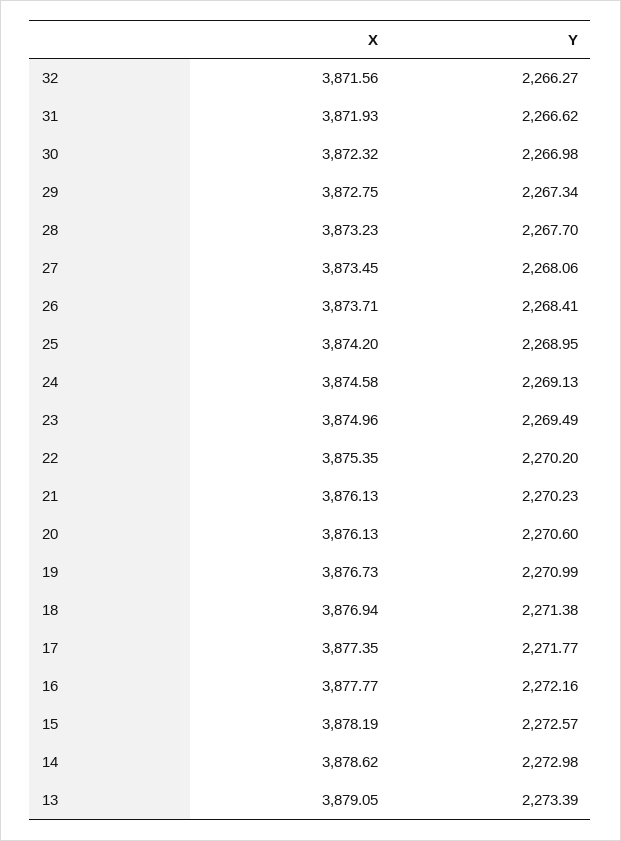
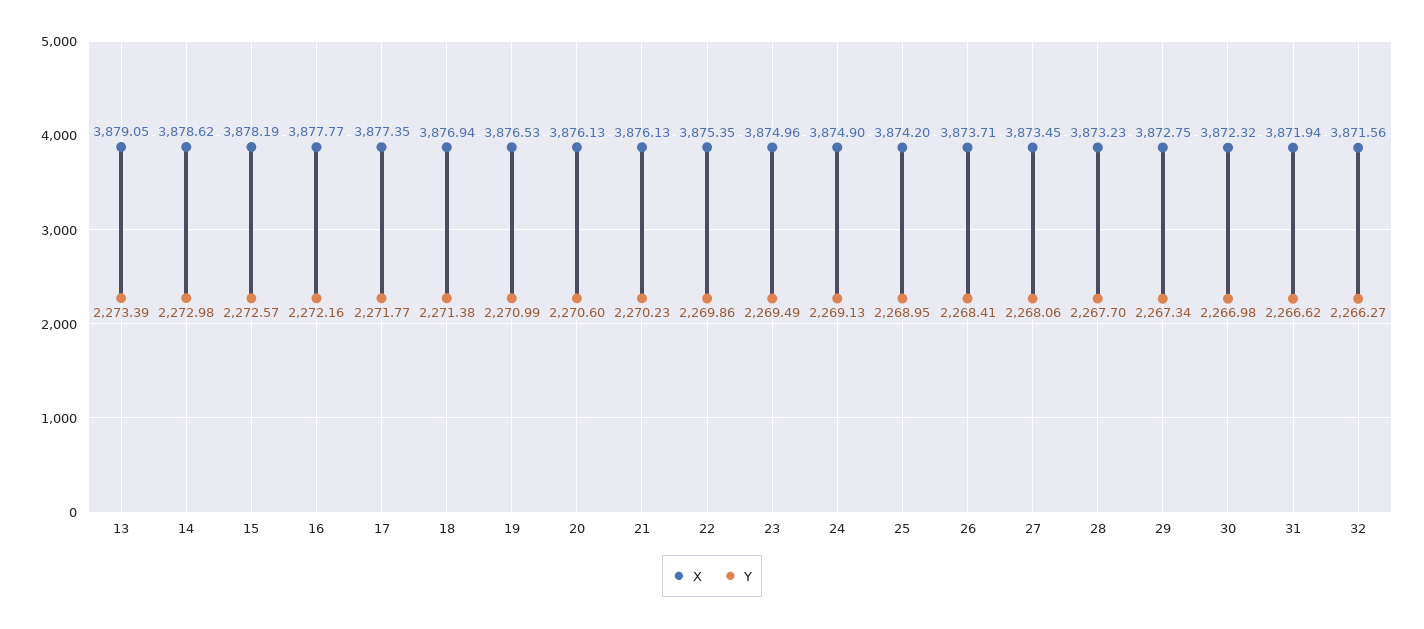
X, 31: 3871.93 -> 3871.94
X, 24: 3874.58 -> 3874.9
Y, 22: 2270.2 -> 2269.86
X, 19: 3876.73 -> 3876.53

